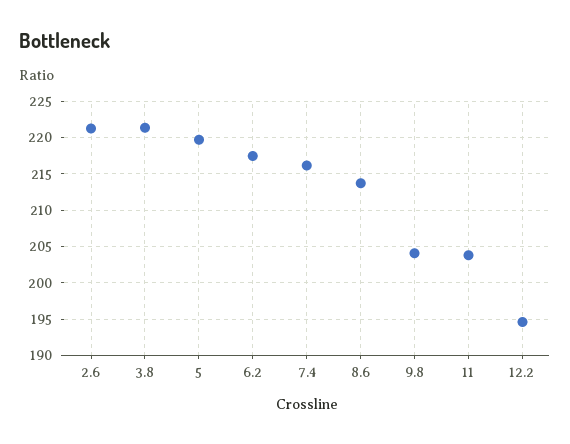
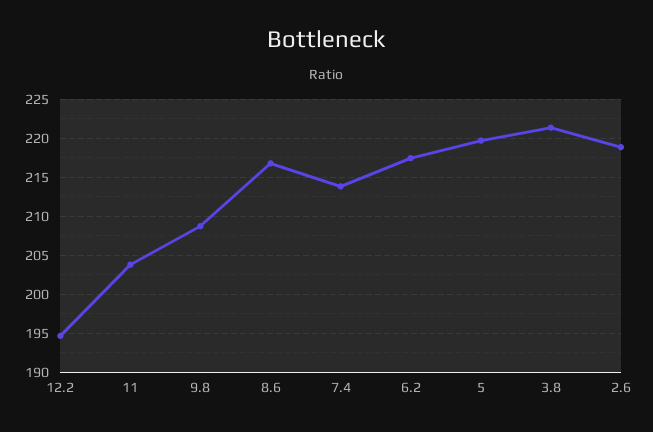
2.6: 221 -> 219
7.4: 216 -> 214
8.6: 214 -> 217
9.8: 204 -> 209

